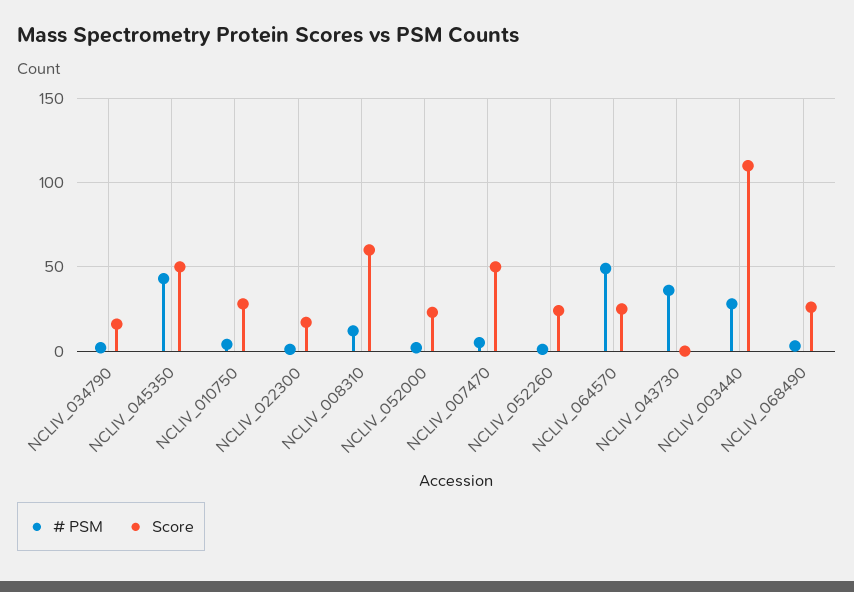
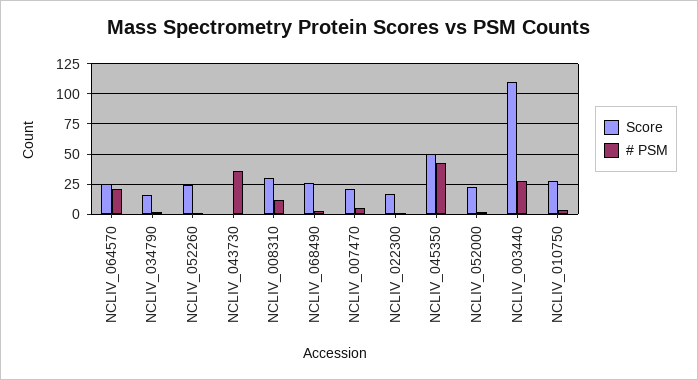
Score, NCLIV_008310: 60 -> 30
Score, NCLIV_007470: 50 -> 20
# PSM, NCLIV_064570: 50 -> 20

